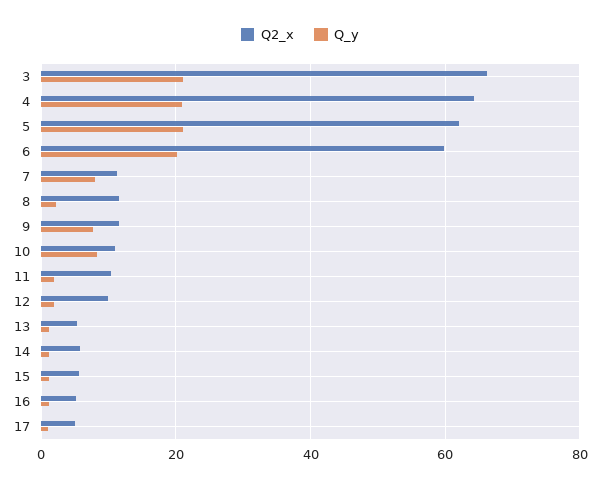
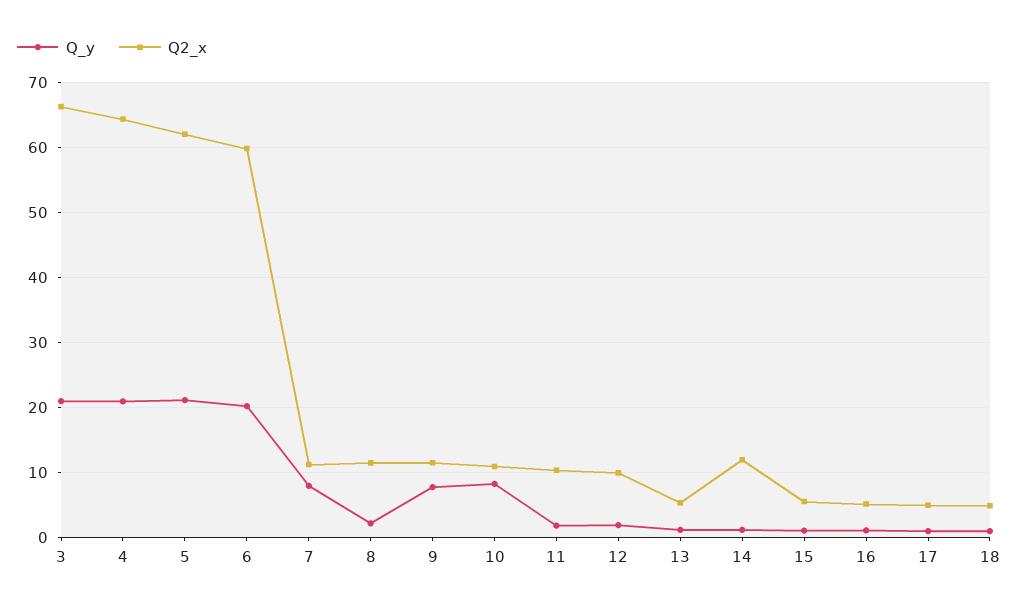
Q2_x, 14: 6 -> 12
Q_y, 18: none -> 1
Q2_x, 18: none -> 5

